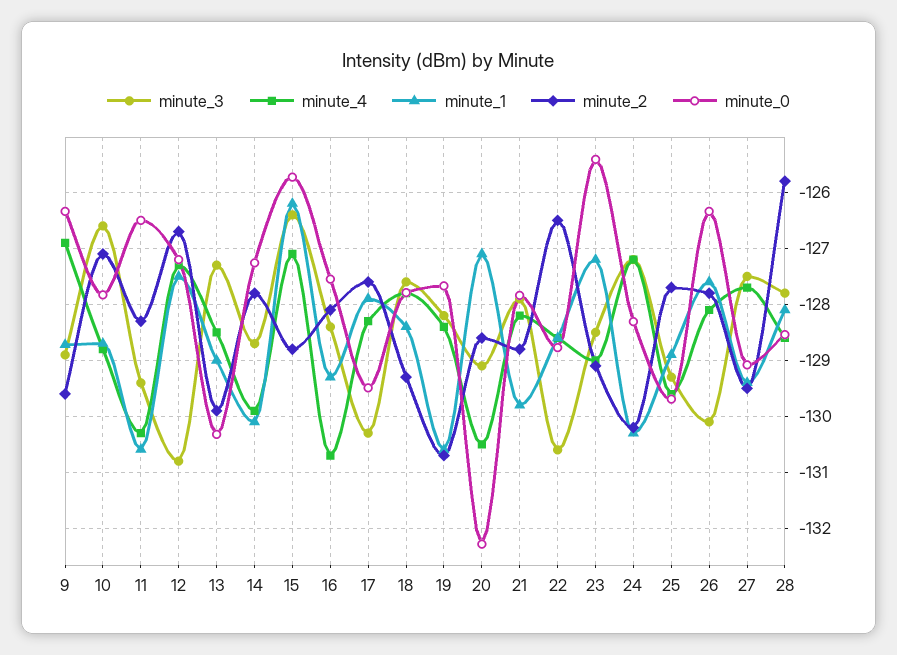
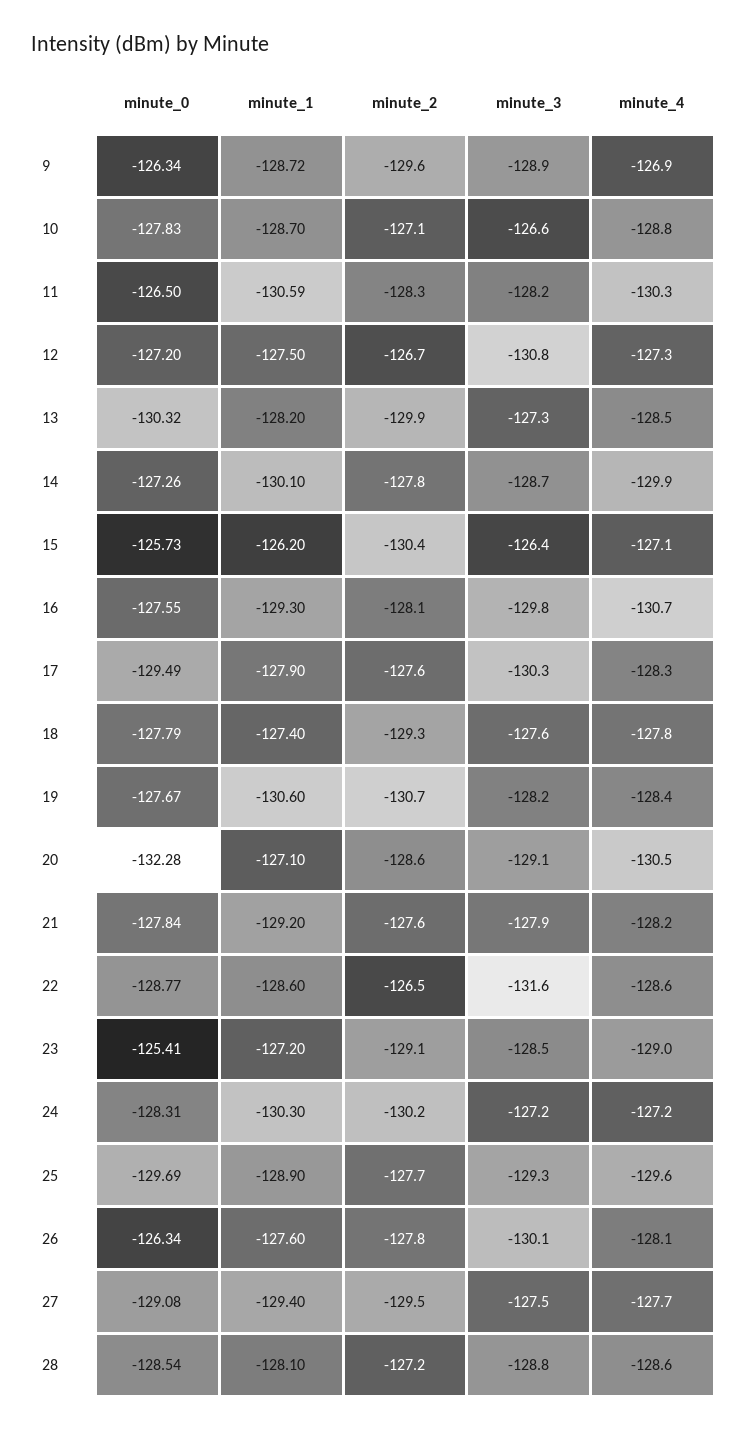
minute_3, 11: -129.4 -> -128.2
minute_1, 13: -129 -> -128.2
minute_2, 15: -128.8 -> -130.4
minute_3, 16: -128.4 -> -129.8
minute_1, 18: -128.4 -> -127.4
minute_1, 21: -129.8 -> -129.2
minute_2, 21: -128.8 -> -127.6
minute_3, 22: -130.6 -> -131.6
minute_3, 28: -127.8 -> -128.8
minute_2, 28: -125.8 -> -127.2

